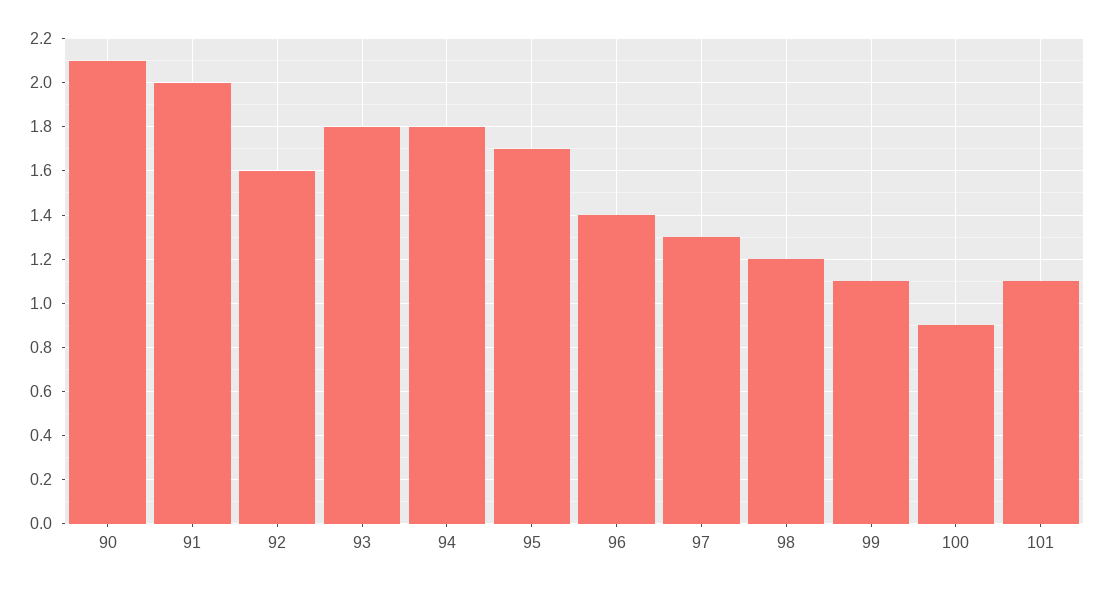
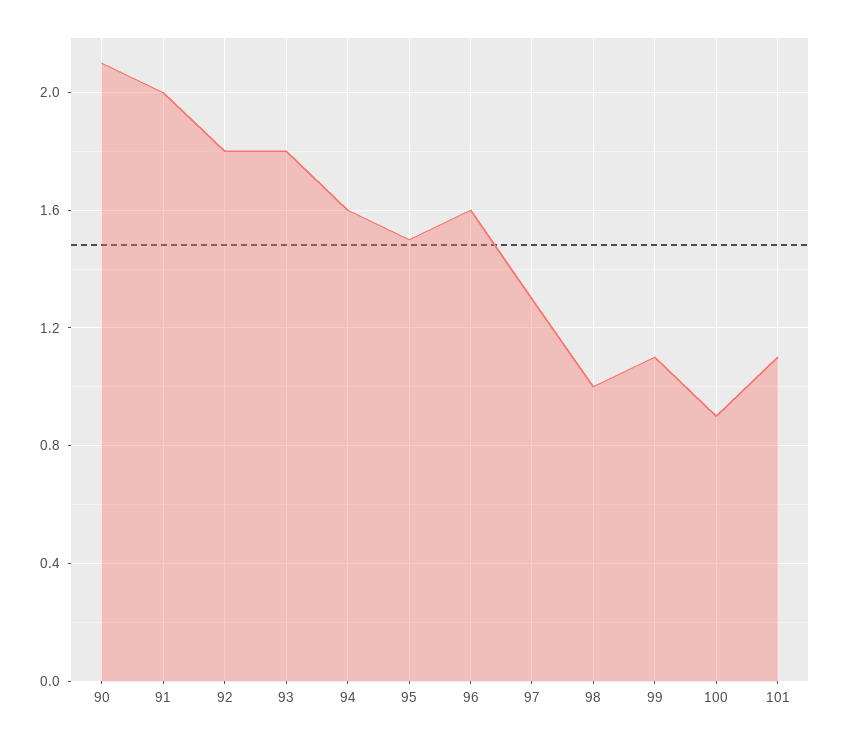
92: 1.6 -> 1.8
94: 1.8 -> 1.6
95: 1.7 -> 1.5
96: 1.4 -> 1.6
98: 1.2 -> 1

